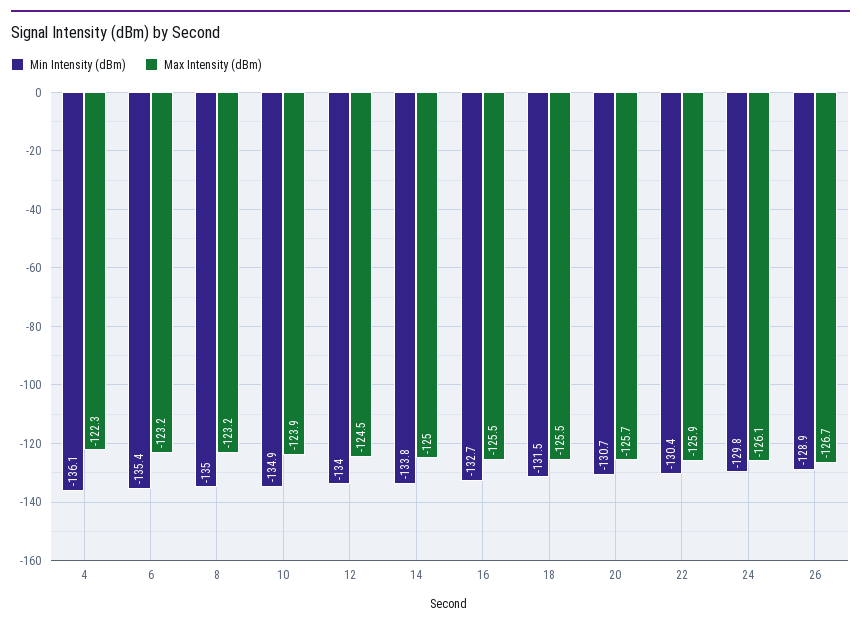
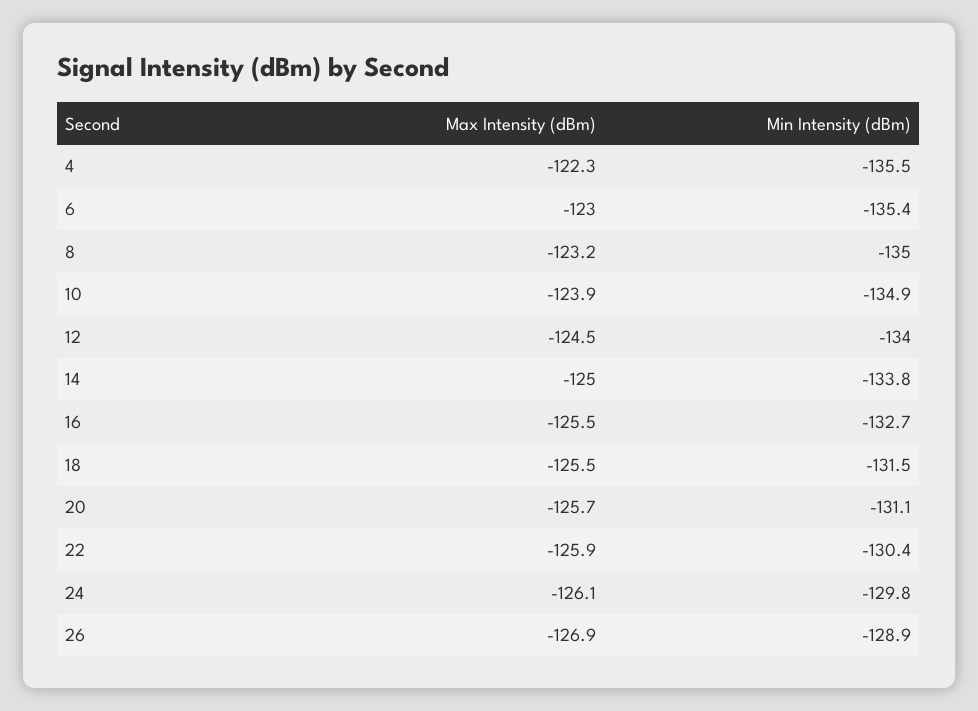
Min Intensity (dBm), 4: -136.1 -> -135.5
Max Intensity (dBm), 6: -123.2 -> -123
Min Intensity (dBm), 20: -130.7 -> -131.1
Max Intensity (dBm), 26: -126.7 -> -126.9

